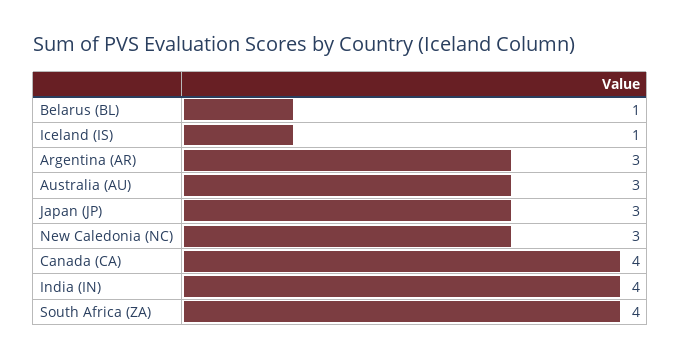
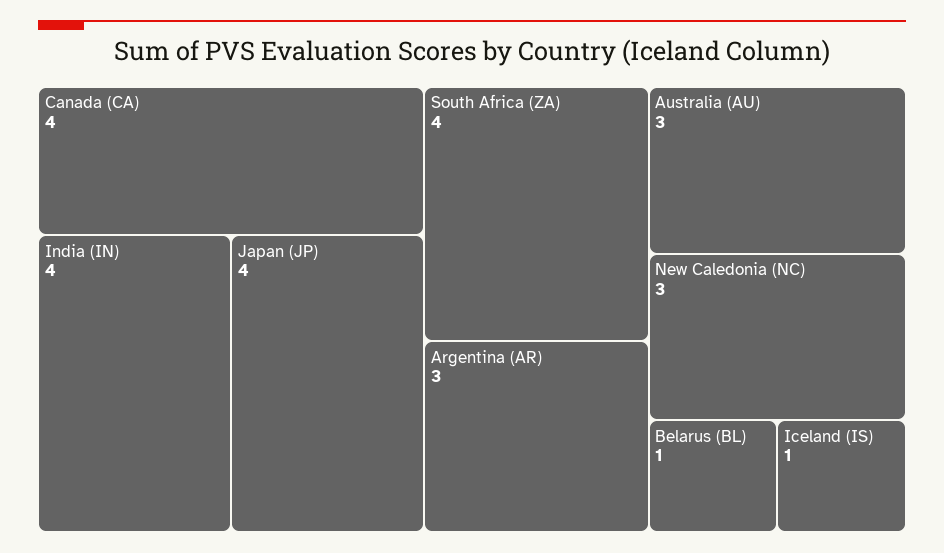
Japan (JP): 3 -> 4

